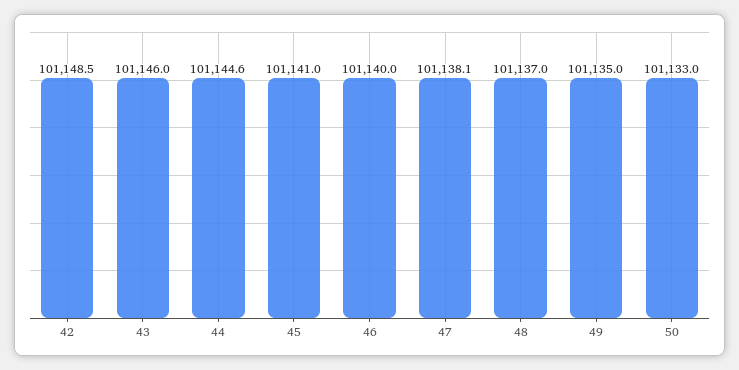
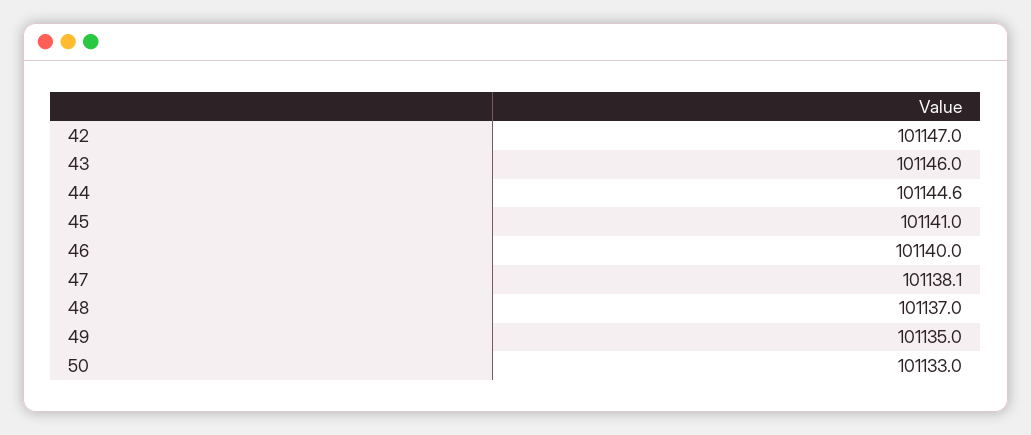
42: 101148.5 -> 101147

